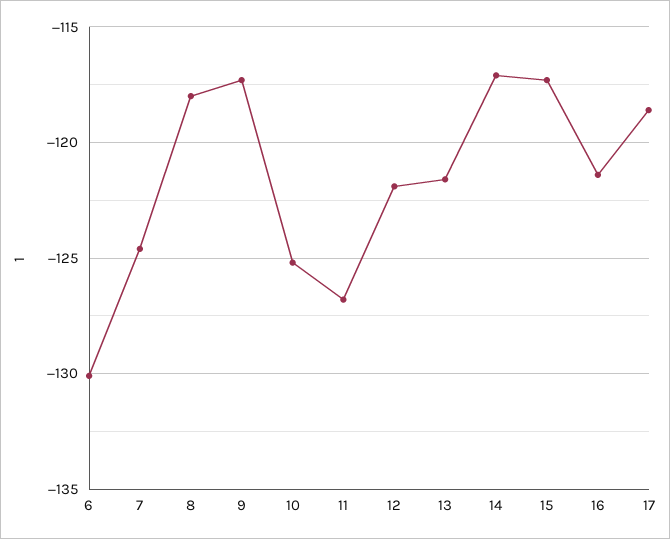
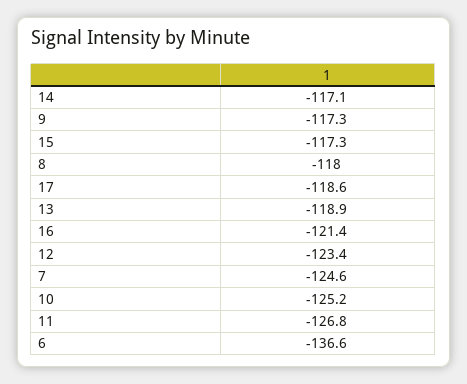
6: -130 -> -136.6
12: -122 -> -123.4
13: -121.5 -> -118.9

